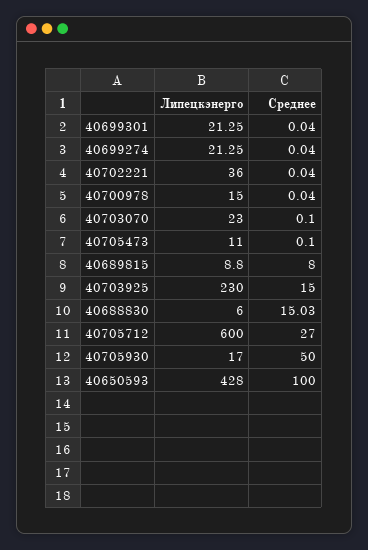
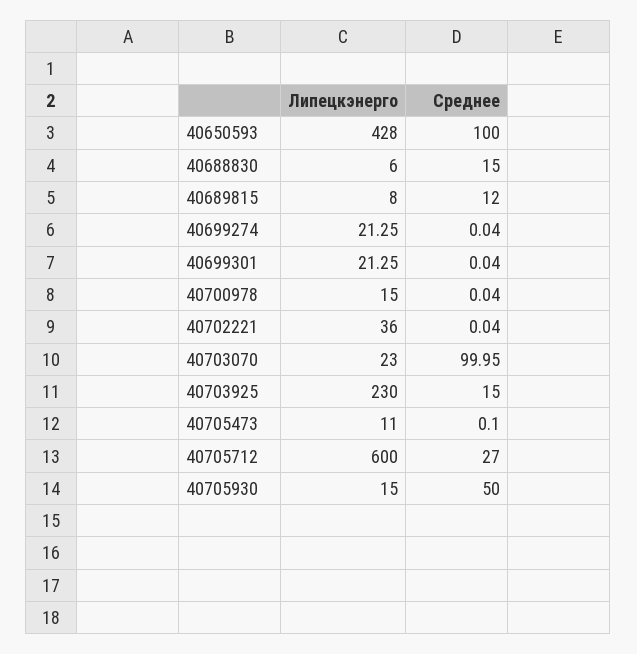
Среднее, 40703070: 0.1 -> 99.95
Липецкэнерго, 40689815: 8.8 -> 8
Среднее, 40689815: 8 -> 12
Среднее, 40688830: 15.03 -> 15
Липецкэнерго, 40705930: 17 -> 15

